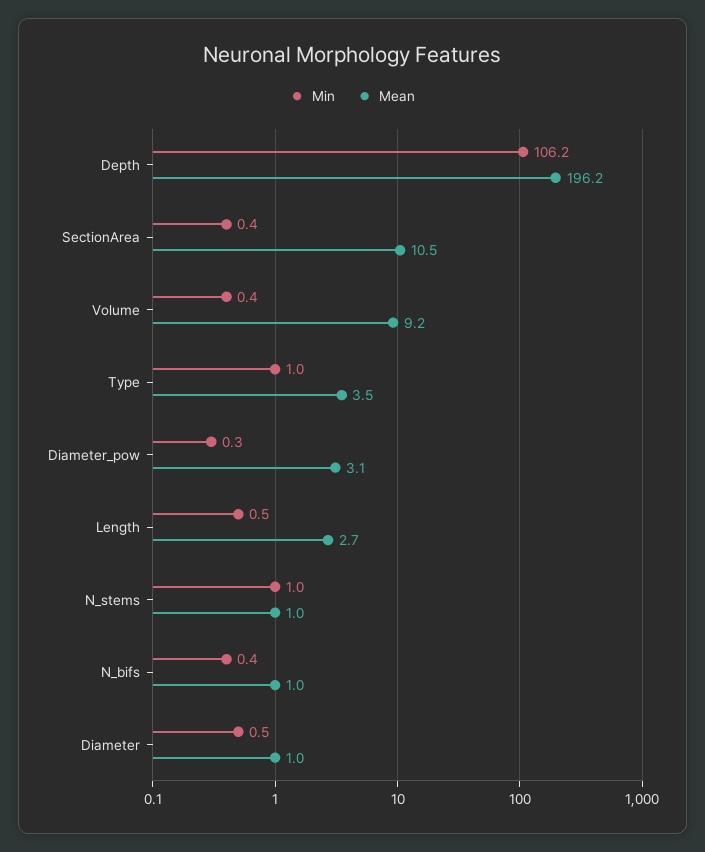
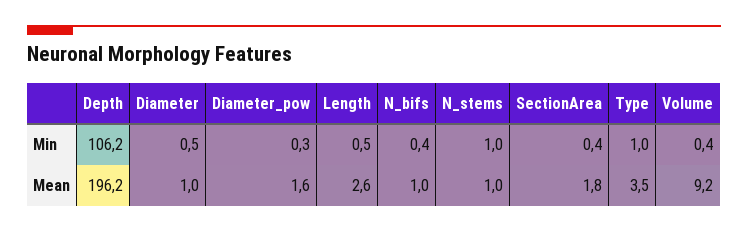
Mean, SectionArea: 10.5 -> 1.8
Mean, Diameter_pow: 3.1 -> 1.6
Mean, Length: 2.7 -> 2.6

